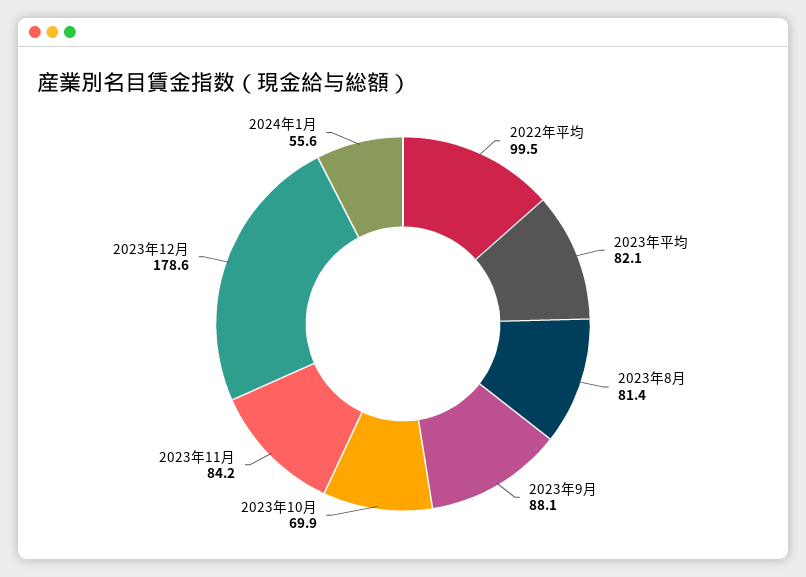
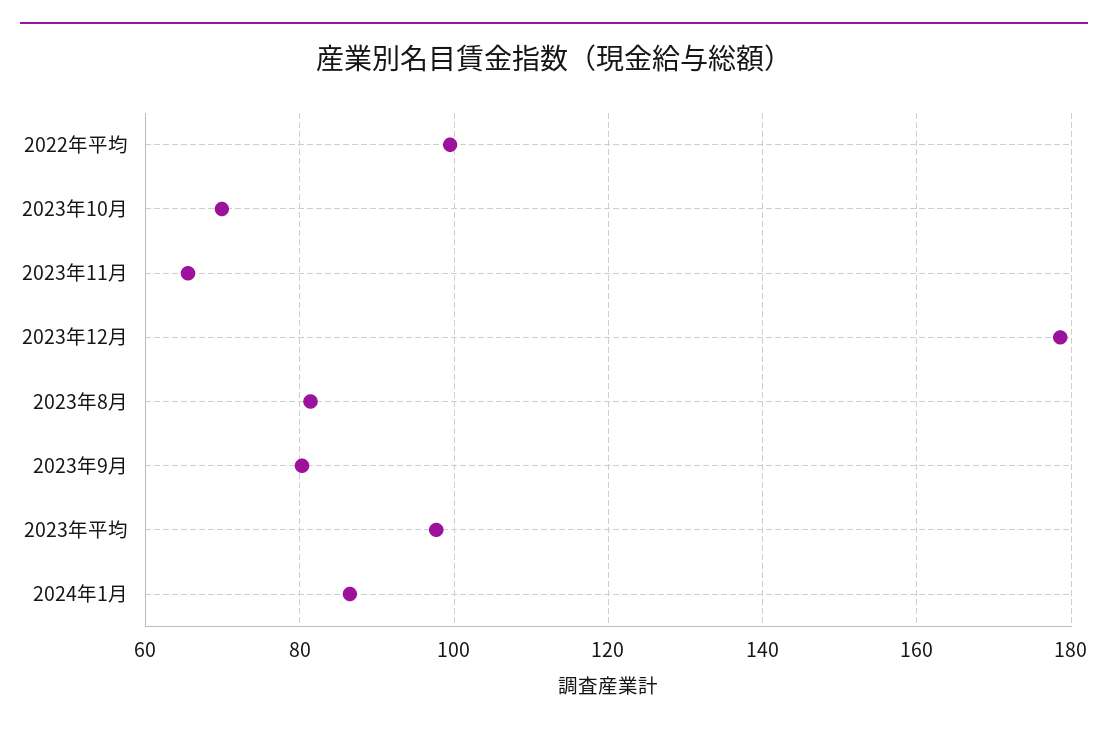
2023年平均: 82.1 -> 98
2023年9月: 88.1 -> 80
2023年11月: 84.2 -> 66
2024年1月: 55.6 -> 86

